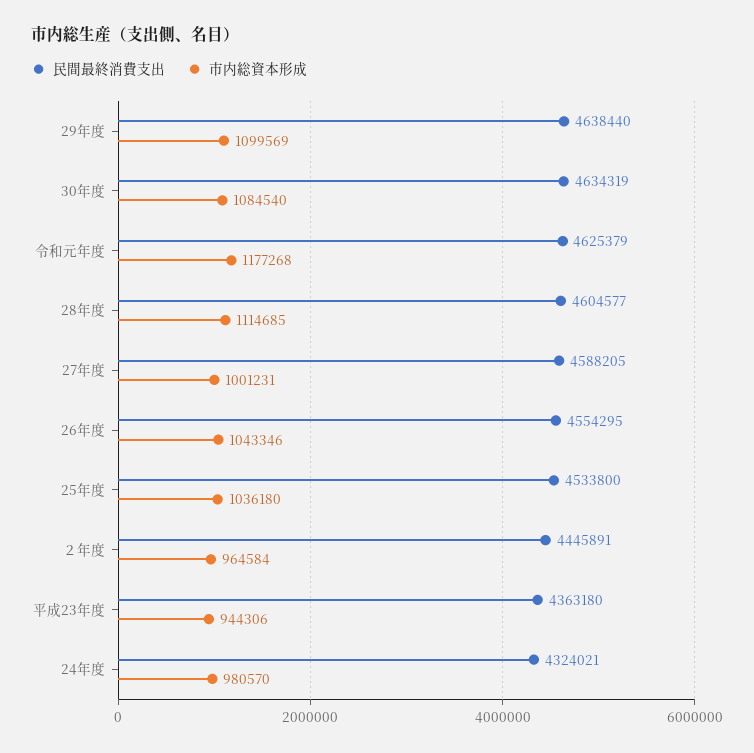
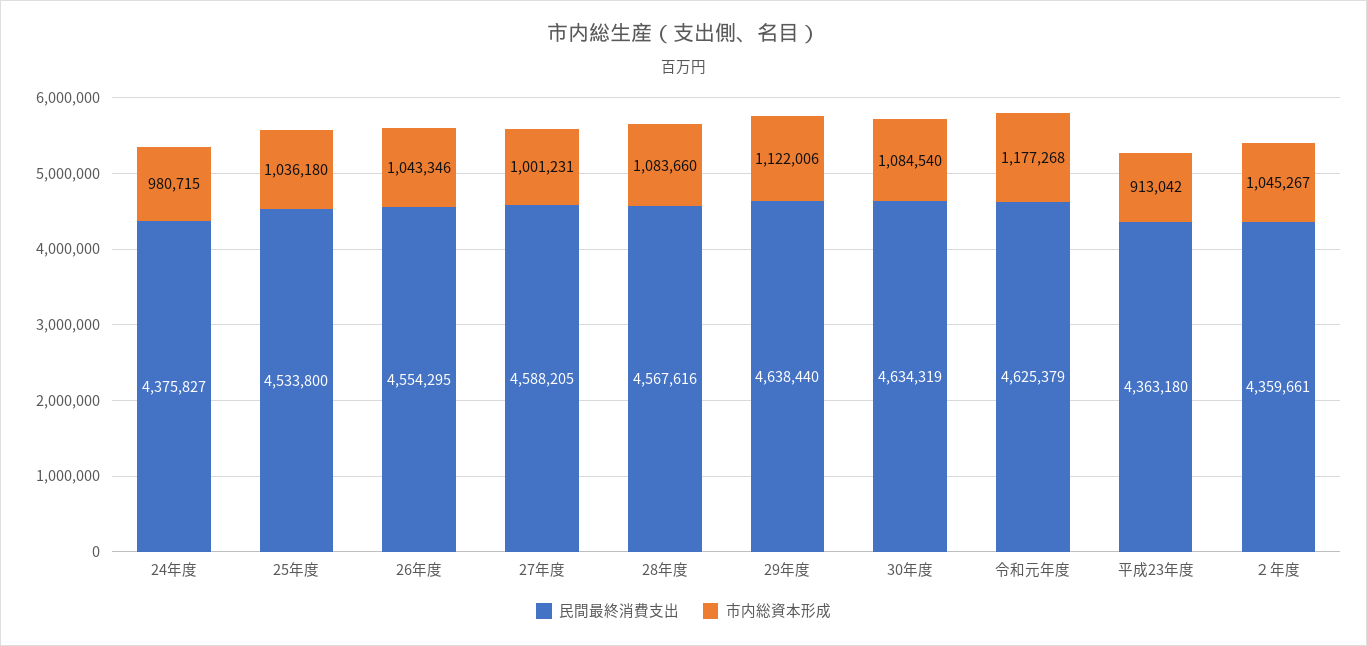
市内総資本形成, 29年度: 1099569 -> 1122006
民間最終消費支出, 28年度: 4604577 -> 4567616
市内総資本形成, 28年度: 1114685 -> 1083660
民間最終消費支出, ２年度: 4445891 -> 4359661
市内総資本形成, ２年度: 964584 -> 1045267
市内総資本形成, 平成23年度: 944306 -> 913042
民間最終消費支出, 24年度: 4324021 -> 4375827
市内総資本形成, 24年度: 980570 -> 980715

